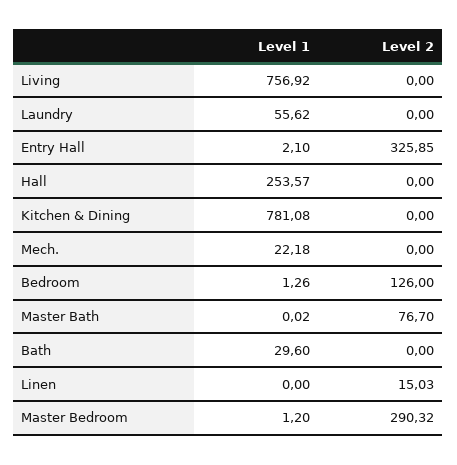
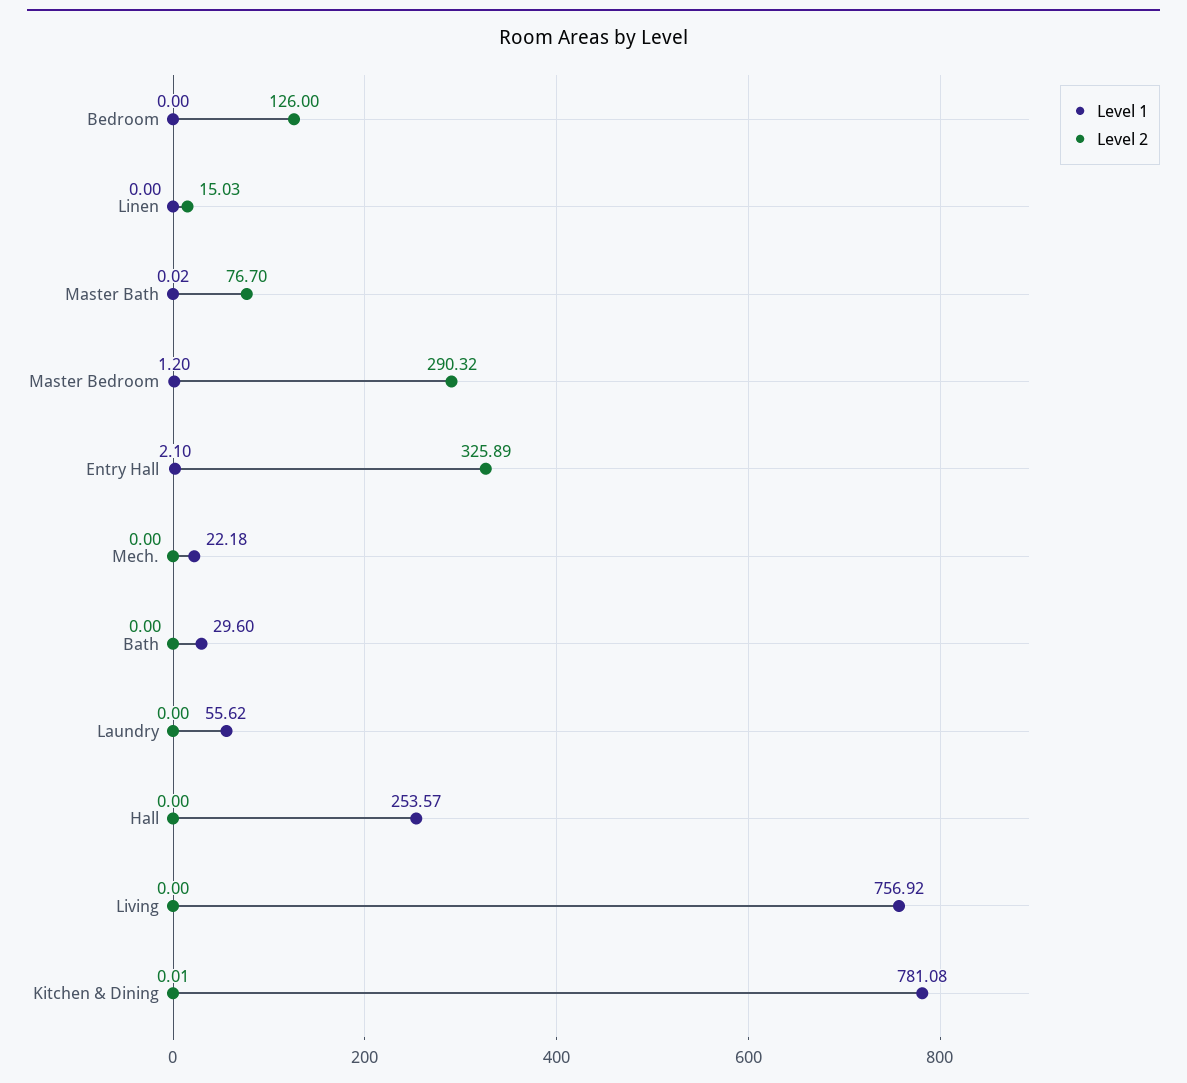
Level 2, Entry Hall: 325.85 -> 325.89
Level 2, Kitchen & Dining: 0 -> 0.01
Level 1, Bedroom: 1.26 -> 0

